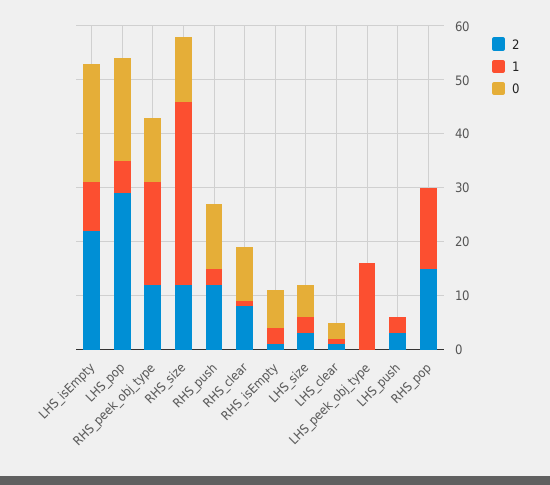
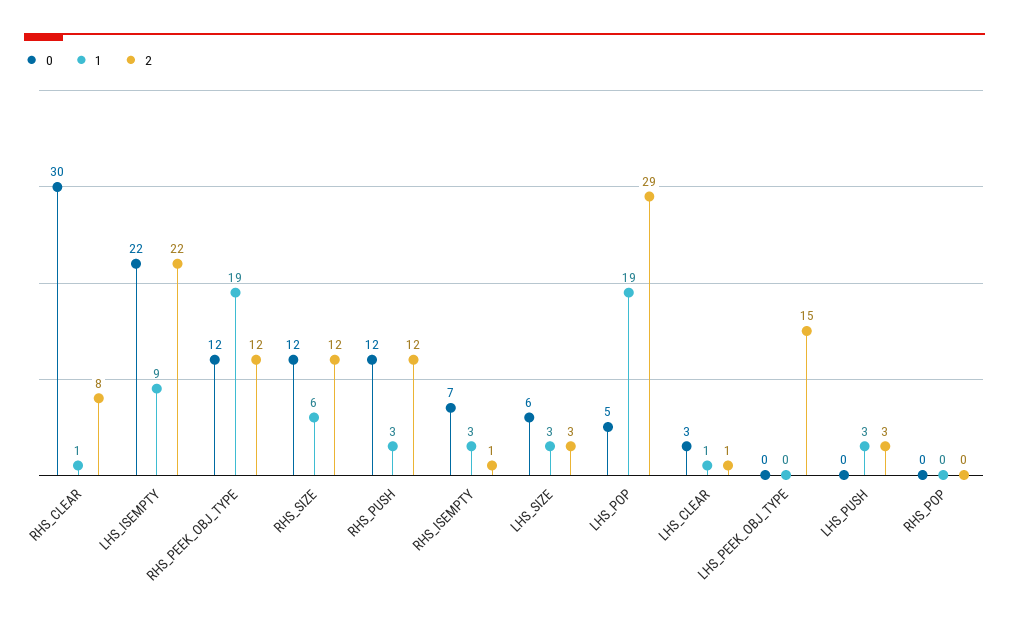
1, LHS_pop: 5 -> 19
0, LHS_pop: 20 -> 5
1, RHS_size: 35 -> 6
0, RHS_clear: 10 -> 30
2, LHS_peek_obj_type: 0 -> 15
1, LHS_peek_obj_type: 15 -> 0
2, RHS_pop: 15 -> 0
1, RHS_pop: 15 -> 0

